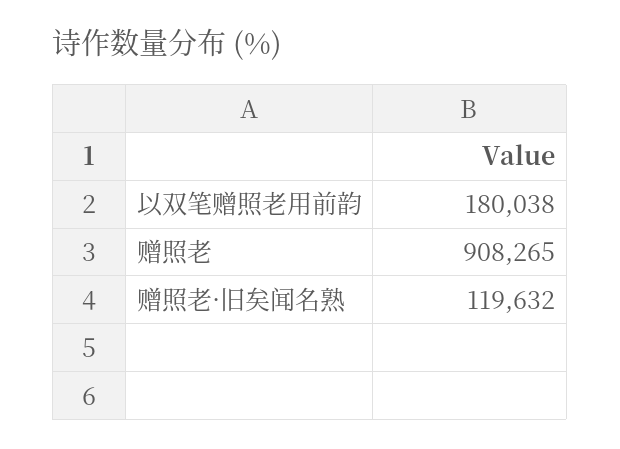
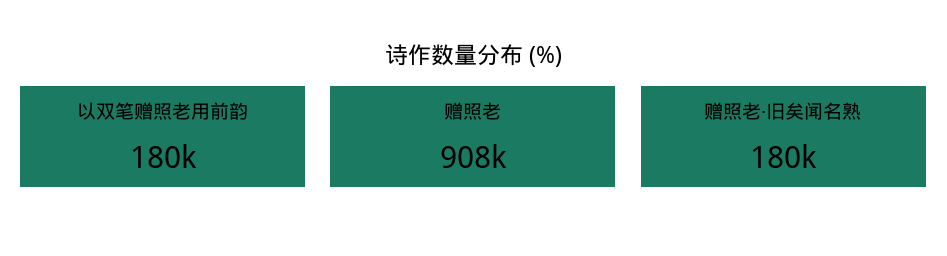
赠照老·旧矣闻名熟: 119632 -> 180000

